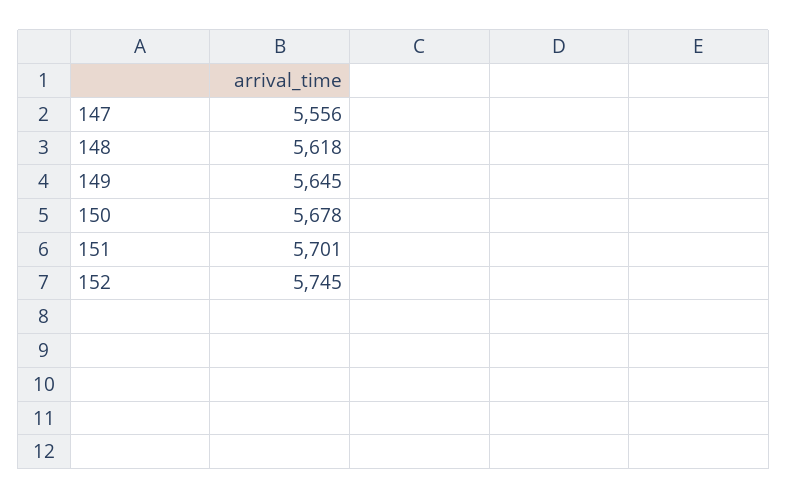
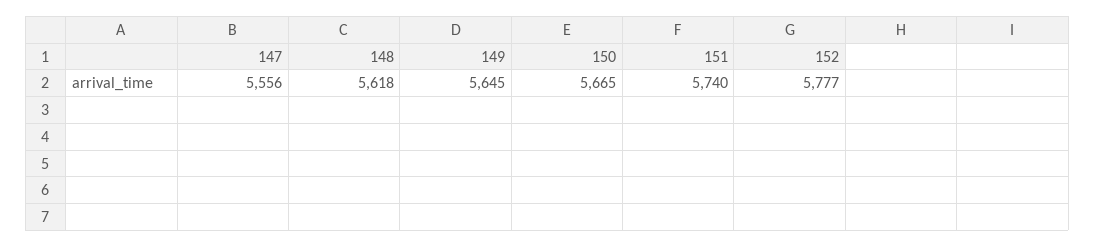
150: 5678 -> 5665
151: 5701 -> 5740
152: 5745 -> 5777

